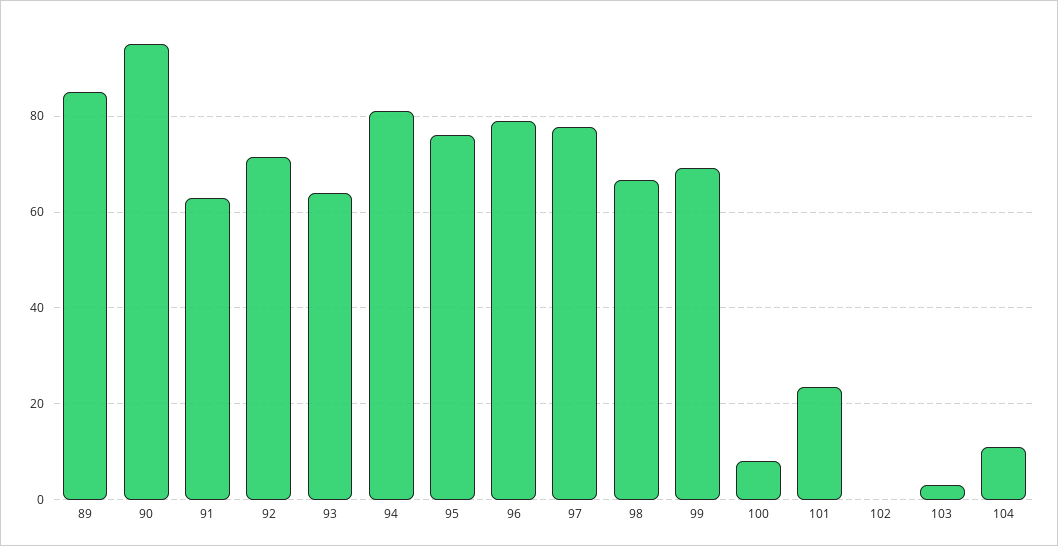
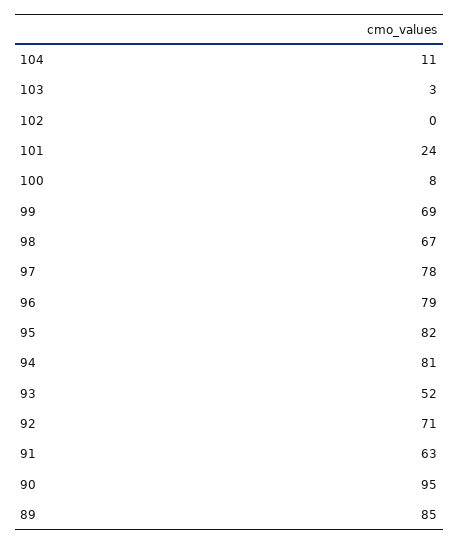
93: 64 -> 52
95: 76 -> 82

